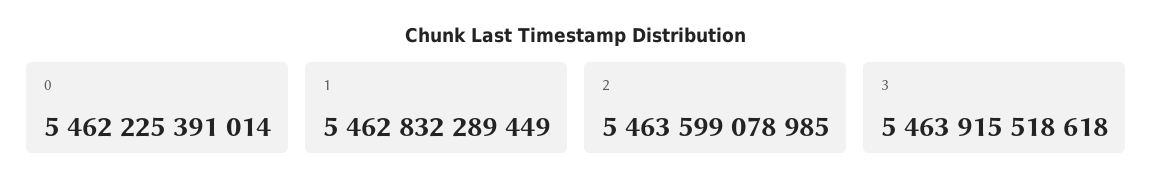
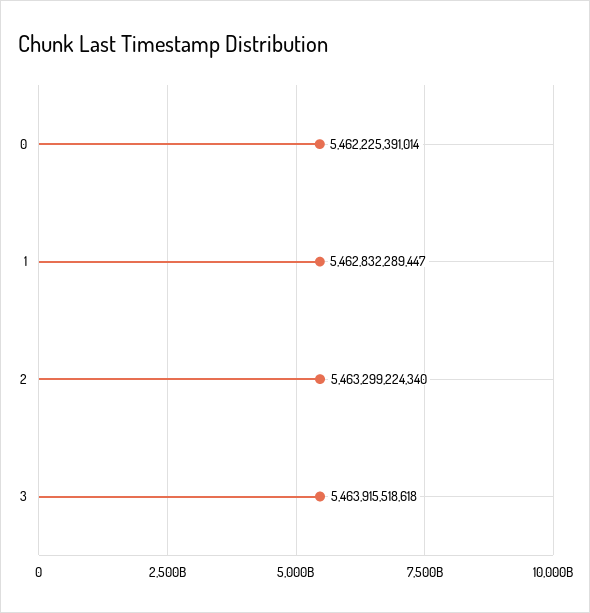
1: 5462832289449 -> 5462832289447
2: 5463599078985 -> 5463299224340

